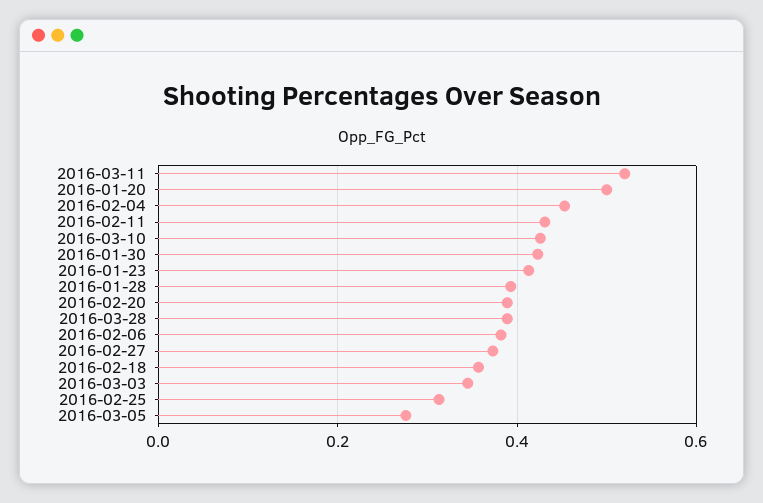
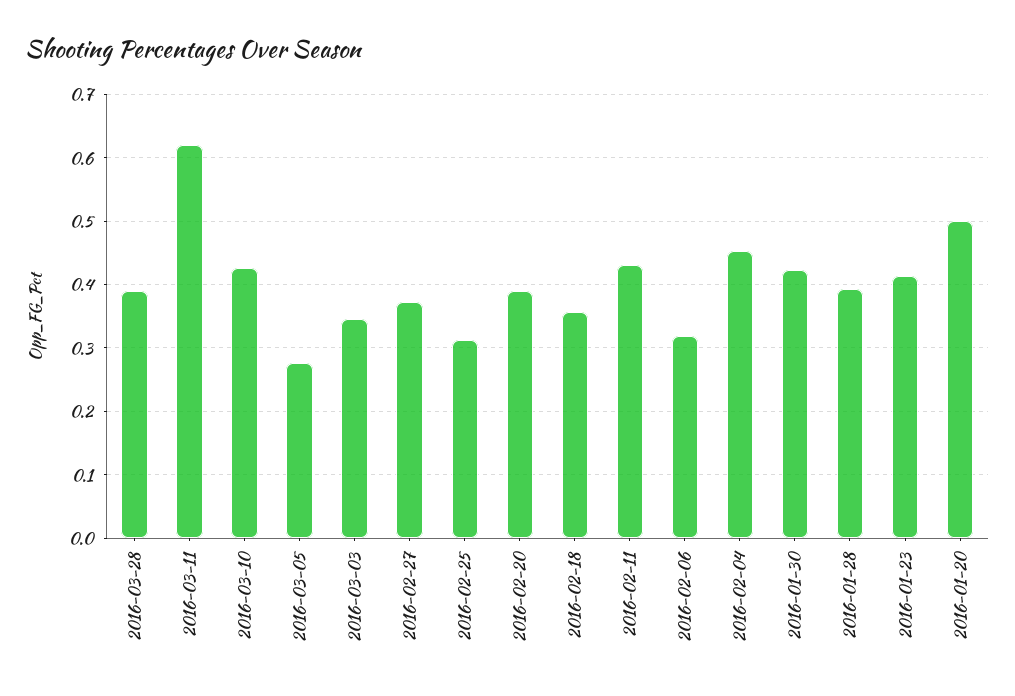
2016-03-11: 0.52 -> 0.62
2016-02-06: 0.38 -> 0.32

